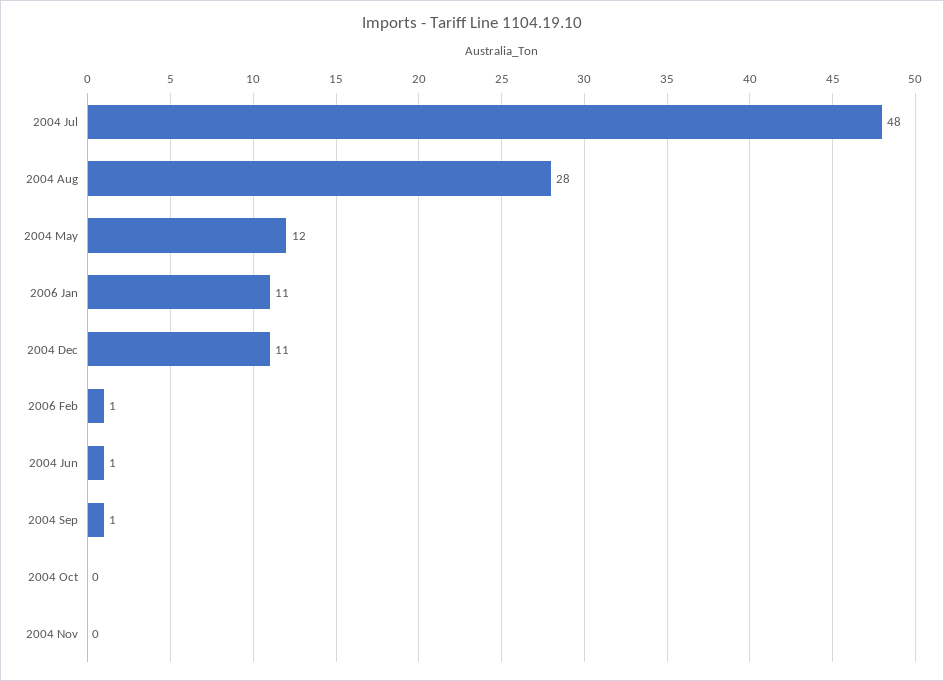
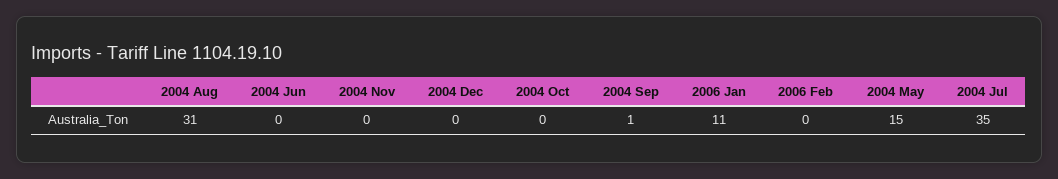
2004 Jul: 48 -> 35
2004 Aug: 28 -> 31
2004 May: 12 -> 15
2004 Dec: 11 -> 0
2006 Feb: 1 -> 0
2004 Jun: 1 -> 0

